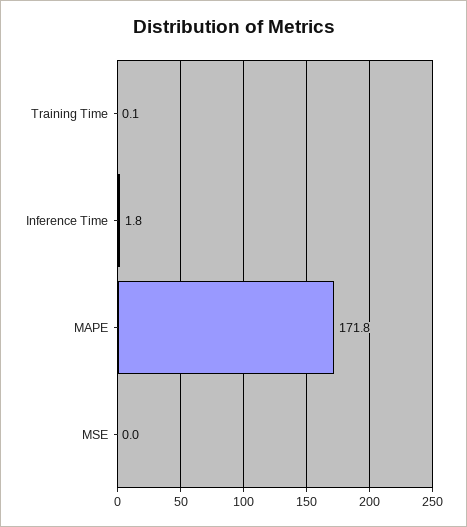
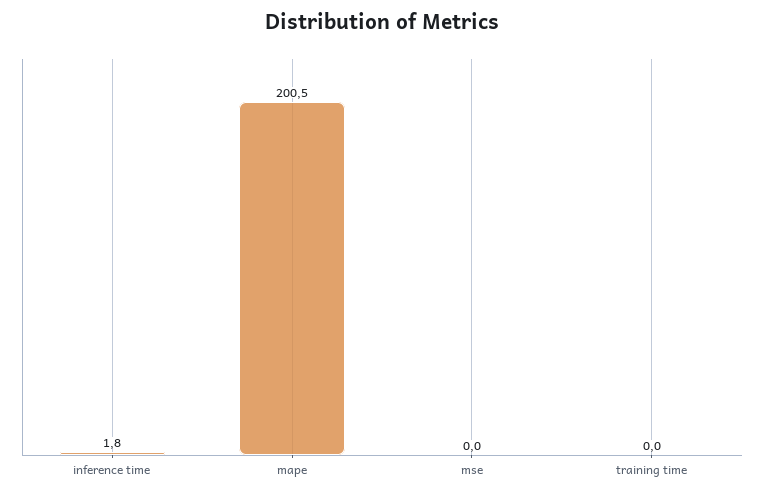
Training Time: 0.1 -> 0
MAPE: 171.8 -> 200.5

